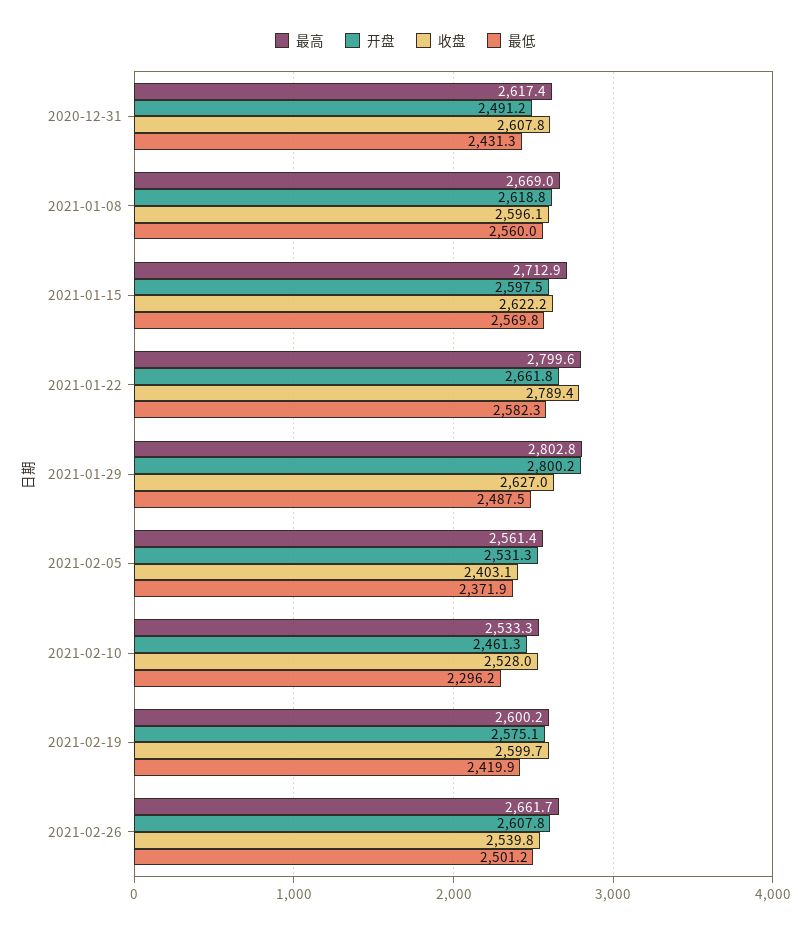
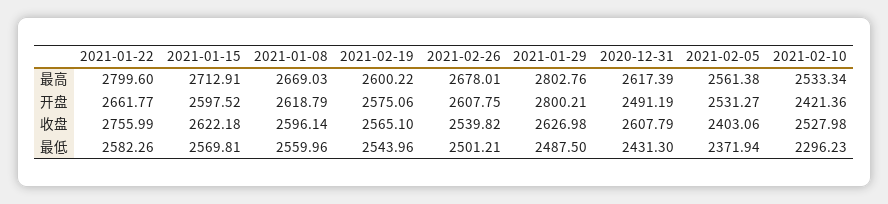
收盘, 2021-01-22: 2789.4 -> 2755.99
开盘, 2021-02-10: 2461.3 -> 2421.36
收盘, 2021-02-19: 2599.7 -> 2565.1
最低, 2021-02-19: 2419.9 -> 2543.96
最高, 2021-02-26: 2661.7 -> 2678.01

